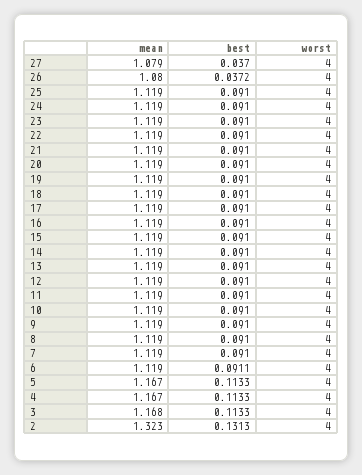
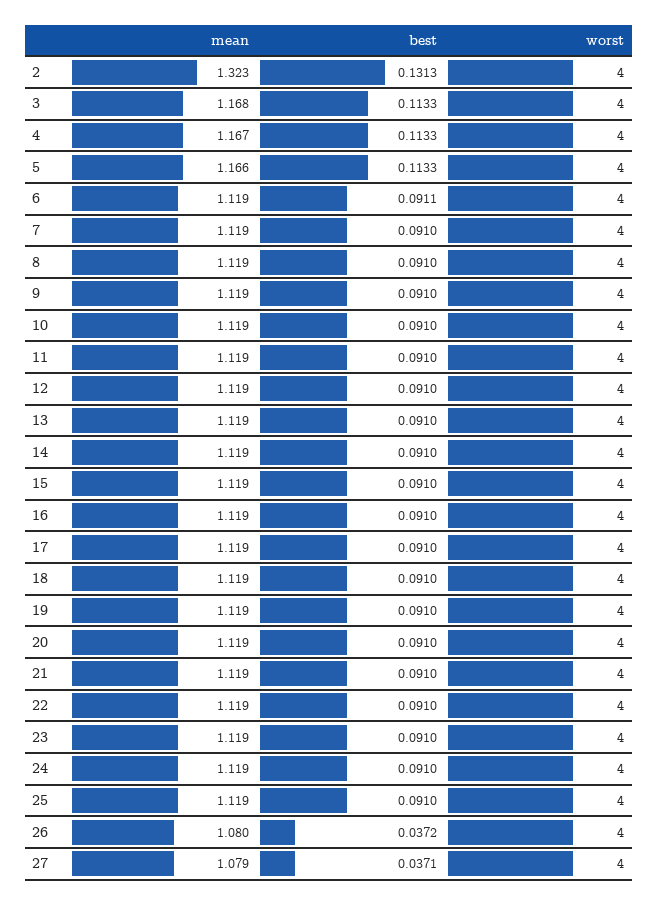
best, 27: 0.037 -> 0.0371
mean, 5: 1.167 -> 1.166

